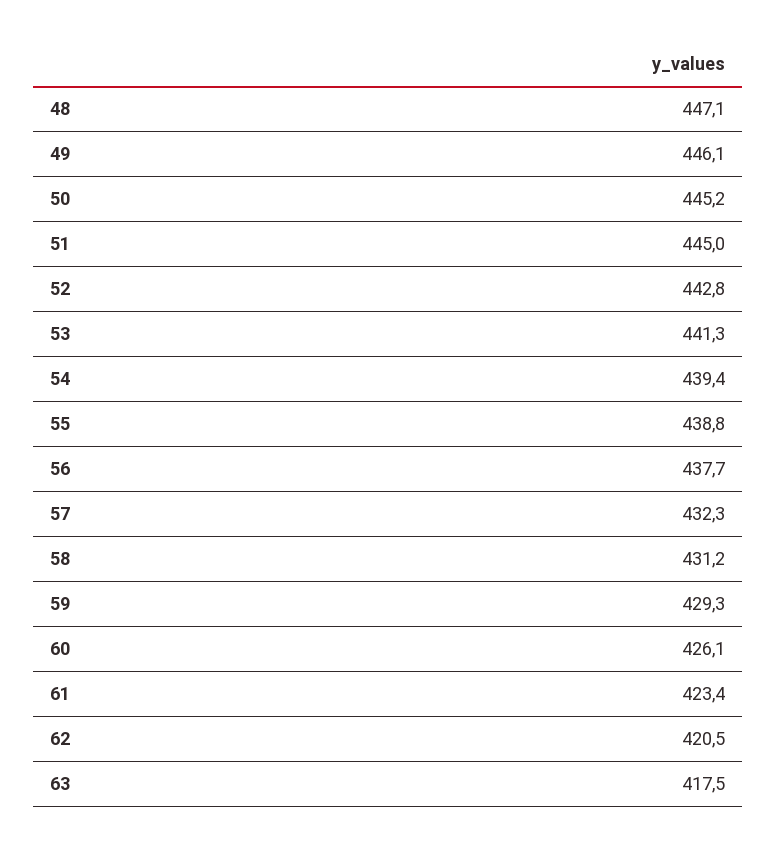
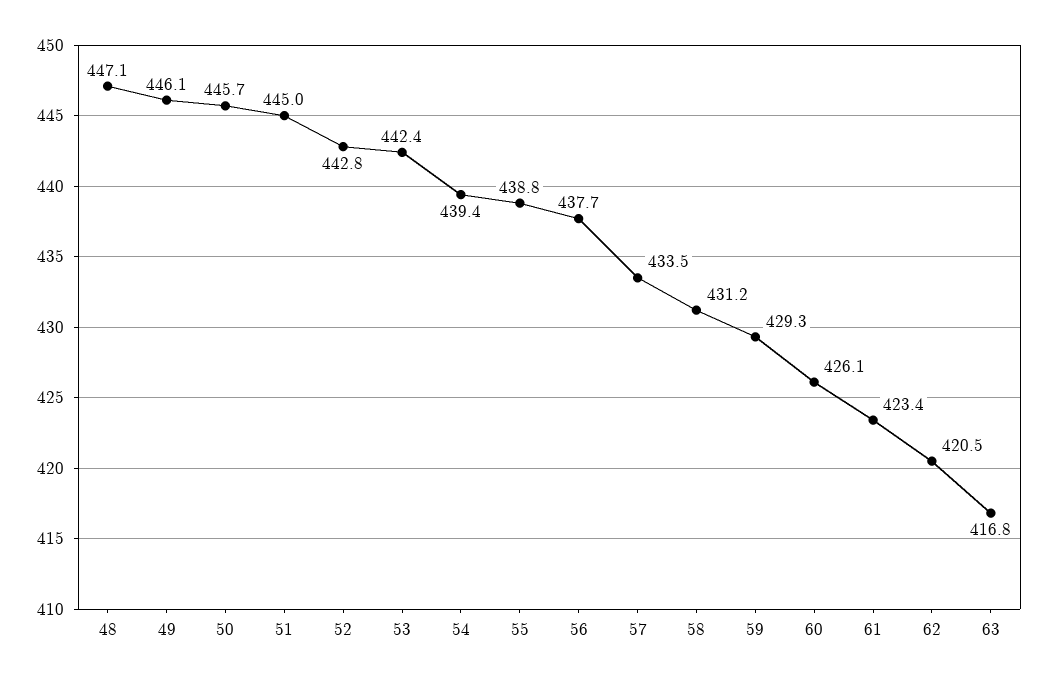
50: 445.2 -> 445.7
53: 441.3 -> 442.4
57: 432.3 -> 433.5
63: 417.5 -> 416.8

